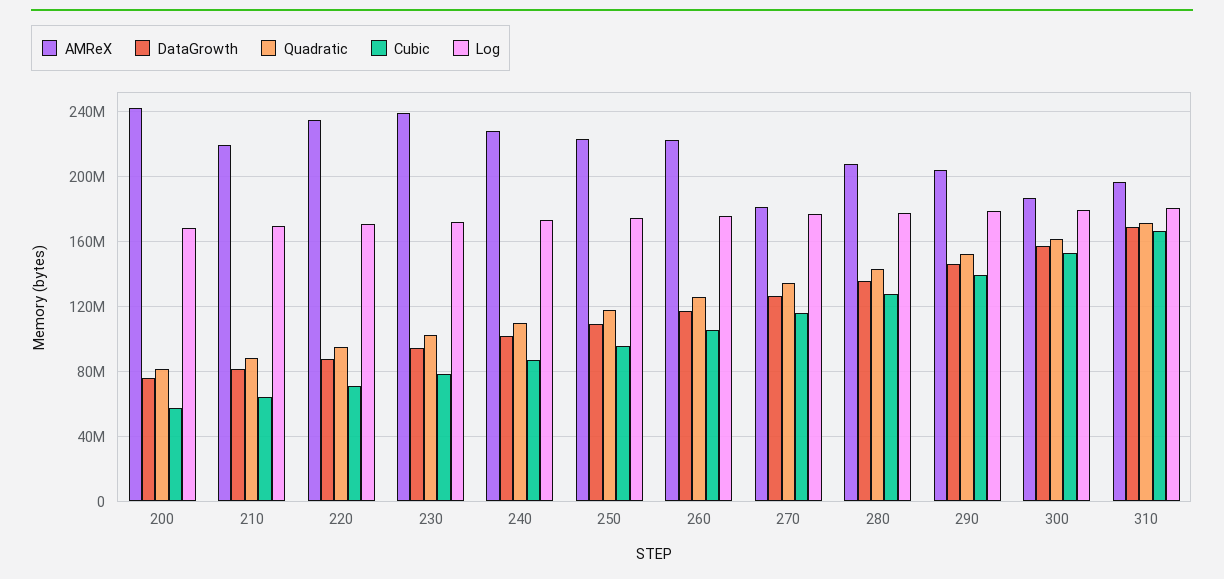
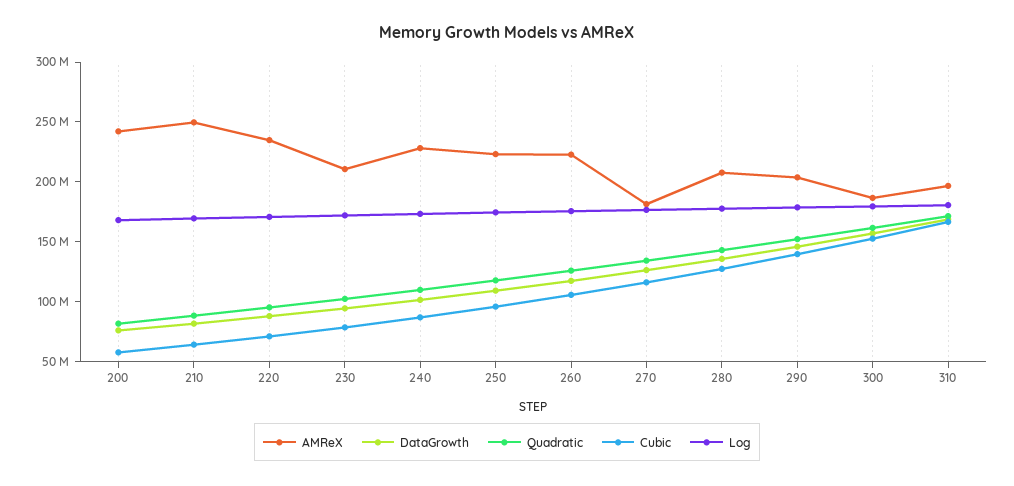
AMReX, 210: 220000000 -> 250000000
AMReX, 230: 240000000 -> 210000000

